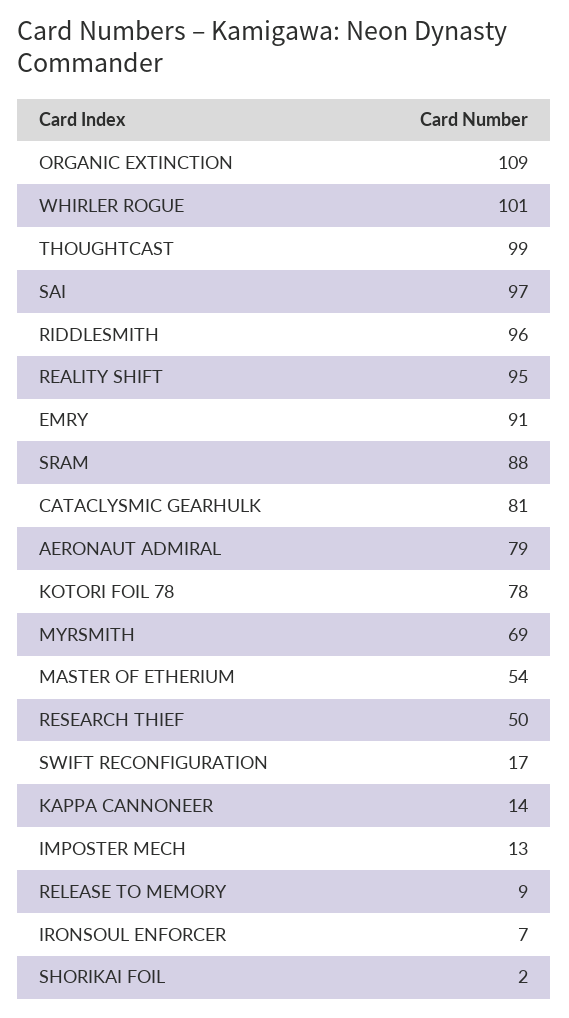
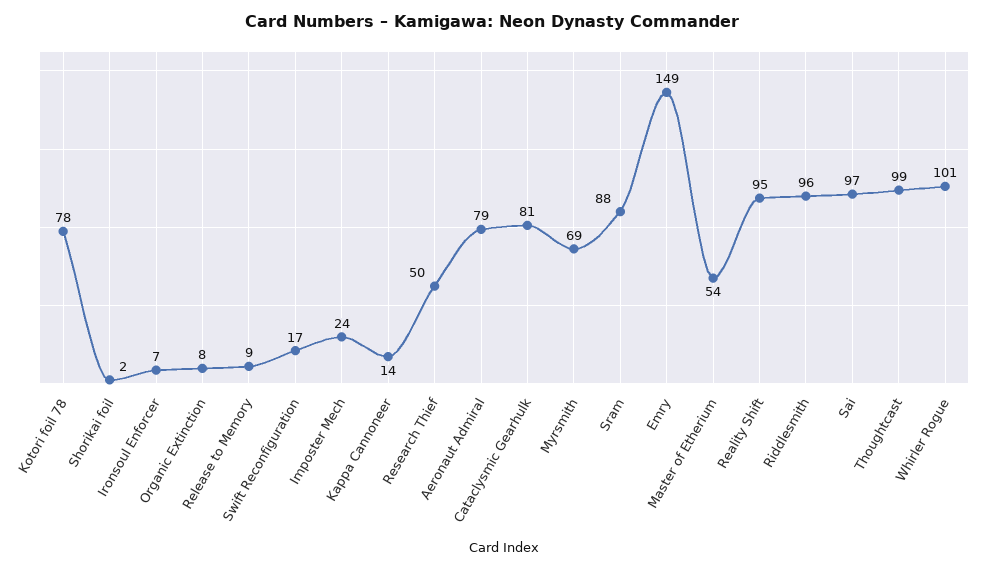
ORGANIC EXTINCTION: 109 -> 8
EMRY: 91 -> 149
IMPOSTER MECH: 13 -> 24

